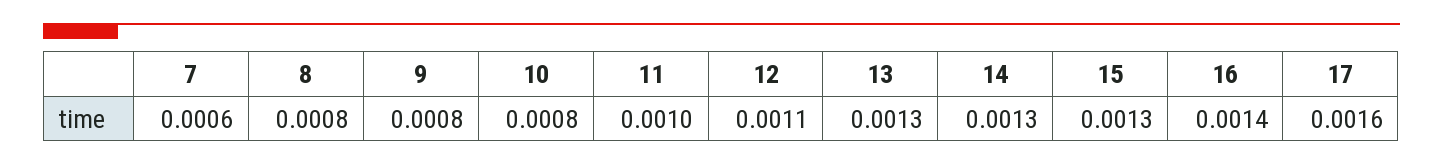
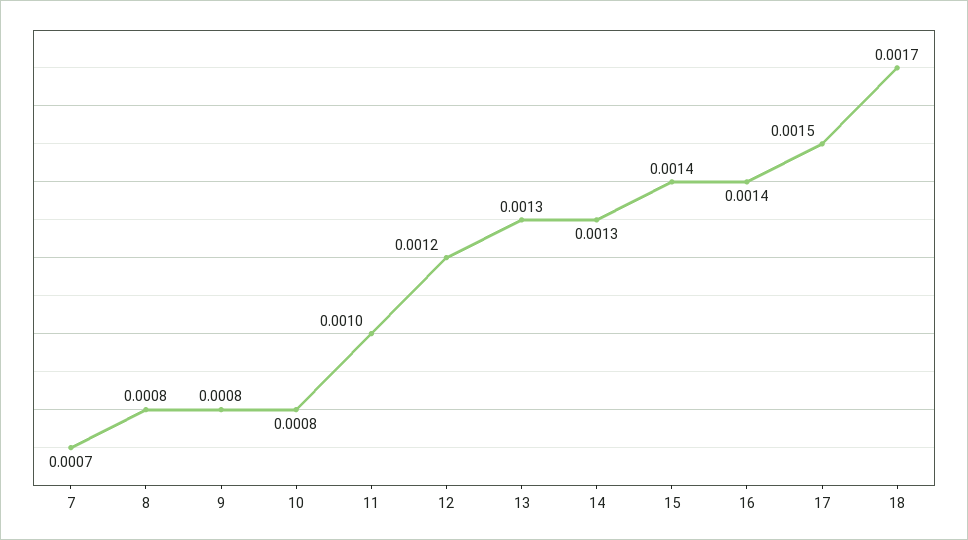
7: 0.0006 -> 0.0007
12: 0.0011 -> 0.0012
15: 0.0013 -> 0.0014
17: 0.0016 -> 0.0015
18: none -> 0.0017

